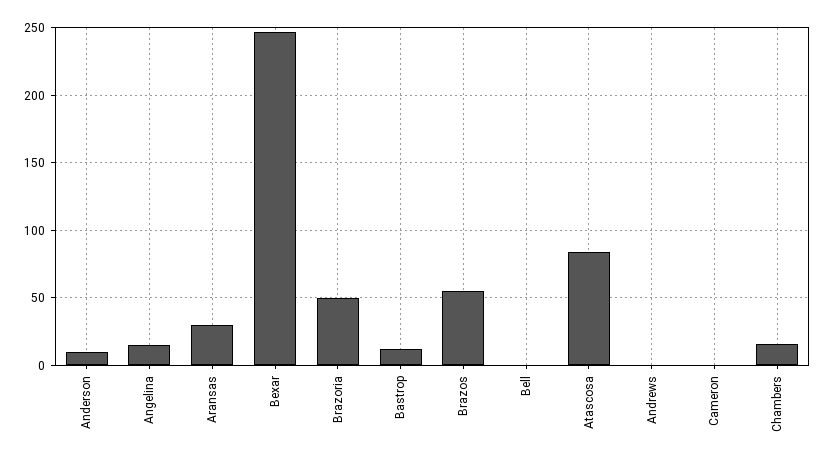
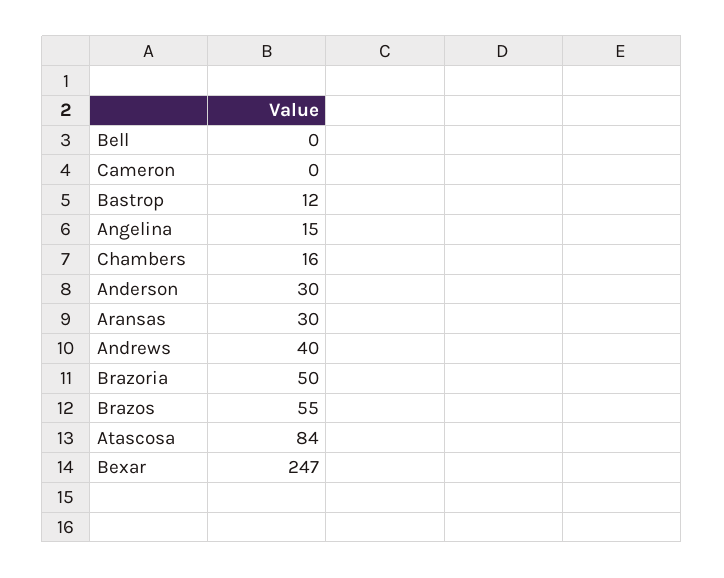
Anderson: 10 -> 30
Andrews: 0 -> 40

